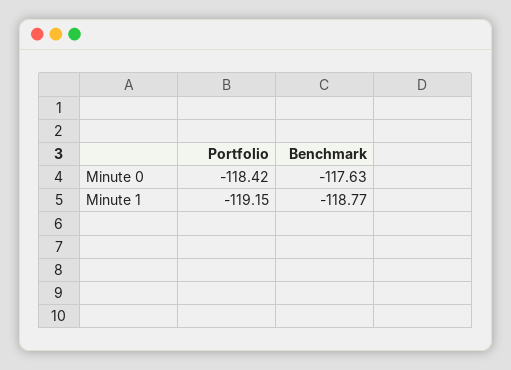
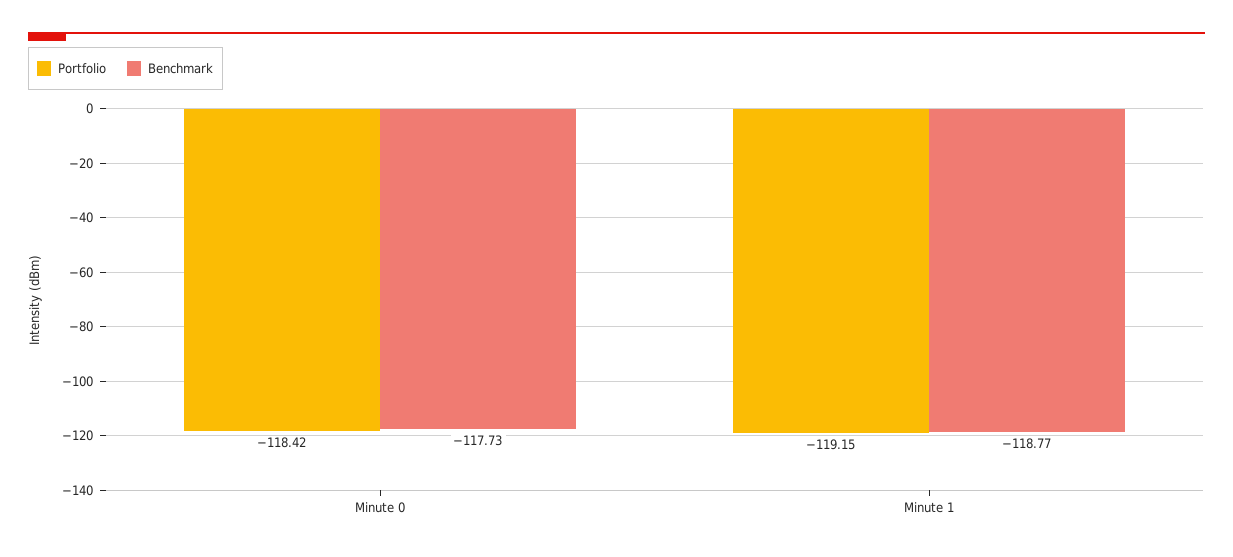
Benchmark, Minute 0: -117.63 -> -117.73

